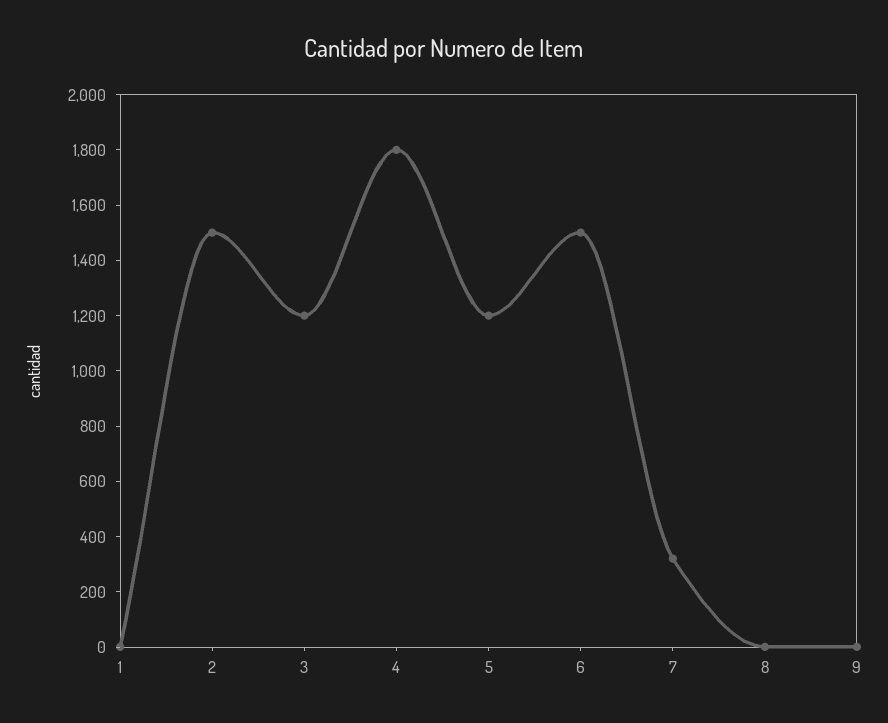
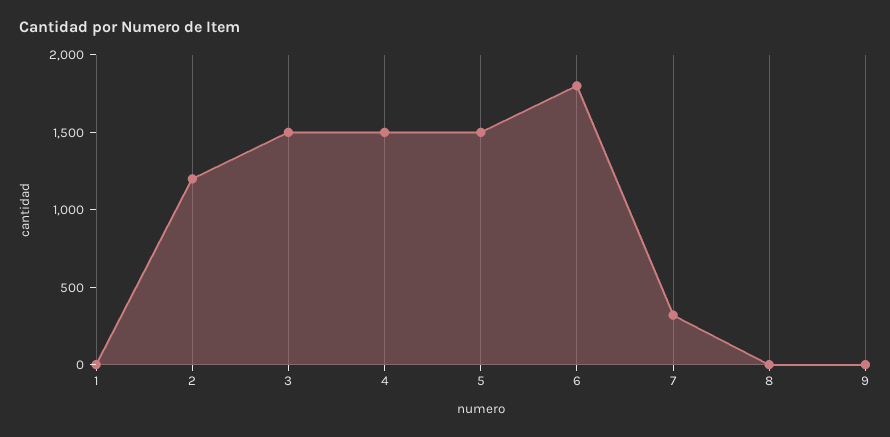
2: 1500 -> 1200
3: 1200 -> 1500
4: 1800 -> 1500
5: 1200 -> 1500
6: 1500 -> 1800

